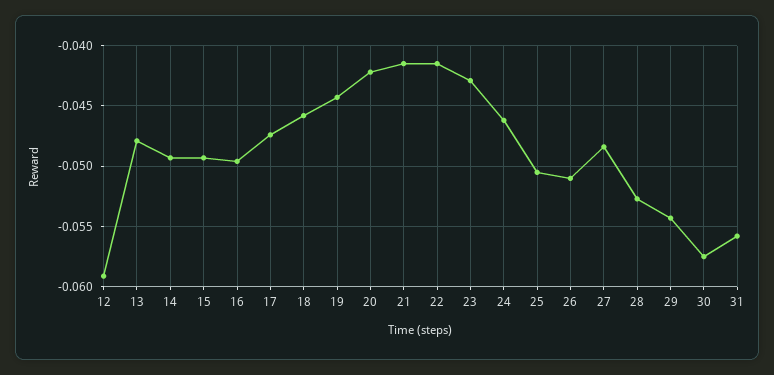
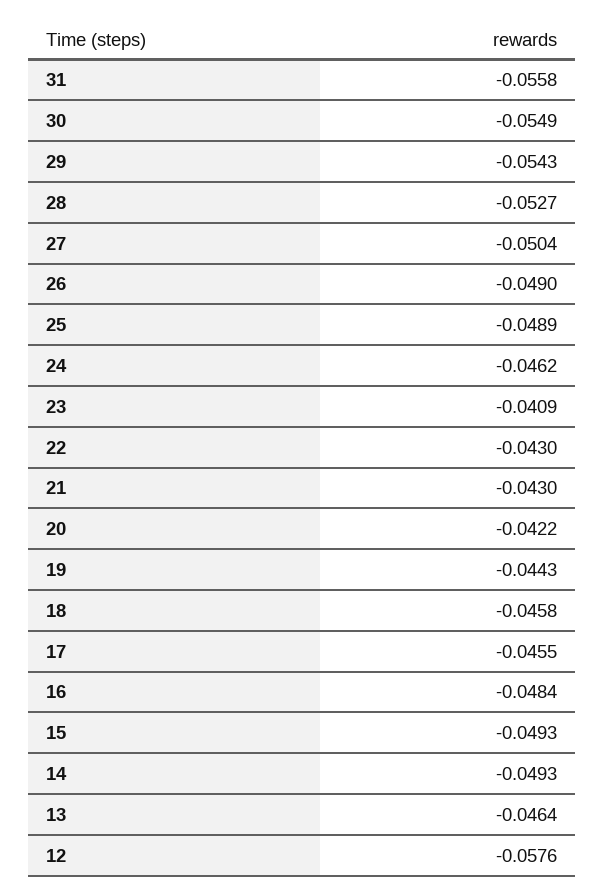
12: -0.059 -> -0.0576
13: -0.048 -> -0.0464
16: -0.0495 -> -0.0484
17: -0.0475 -> -0.0455
21: -0.0415 -> -0.043
22: -0.0415 -> -0.043
23: -0.043 -> -0.0409
25: -0.0505 -> -0.0489
26: -0.051 -> -0.049
27: -0.0485 -> -0.0504
30: -0.0575 -> -0.0549

